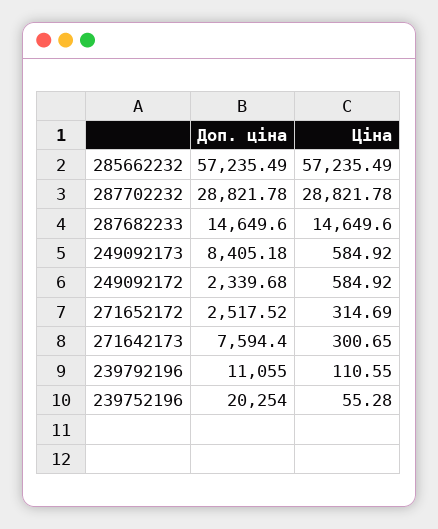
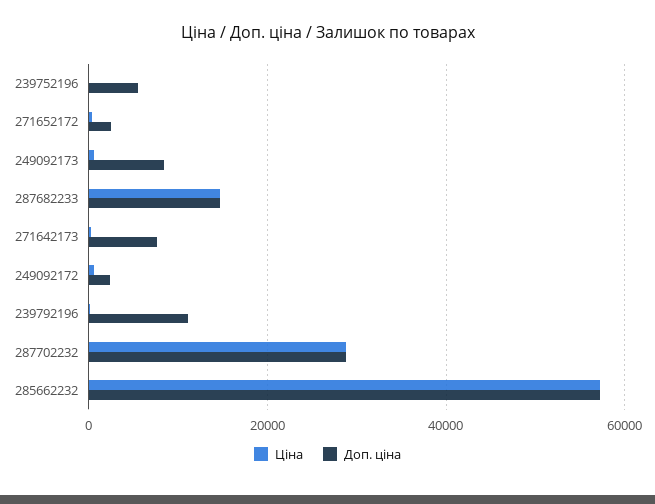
Доп. ціна, 239752196: 20254 -> 6000

